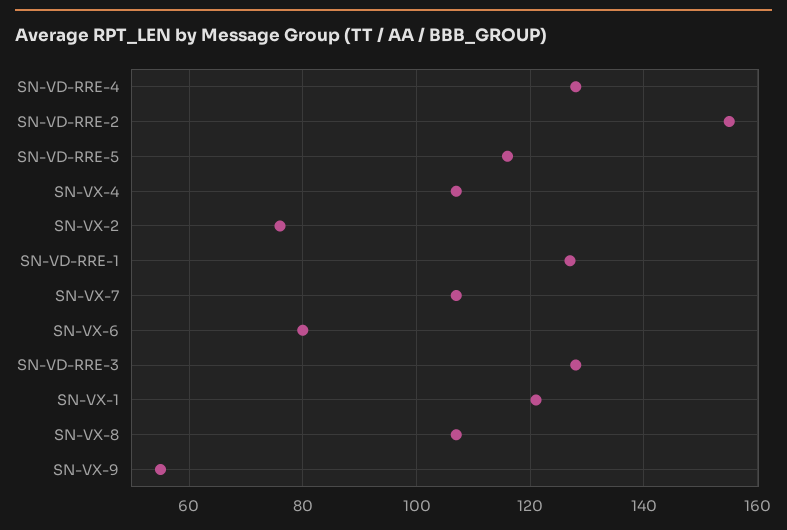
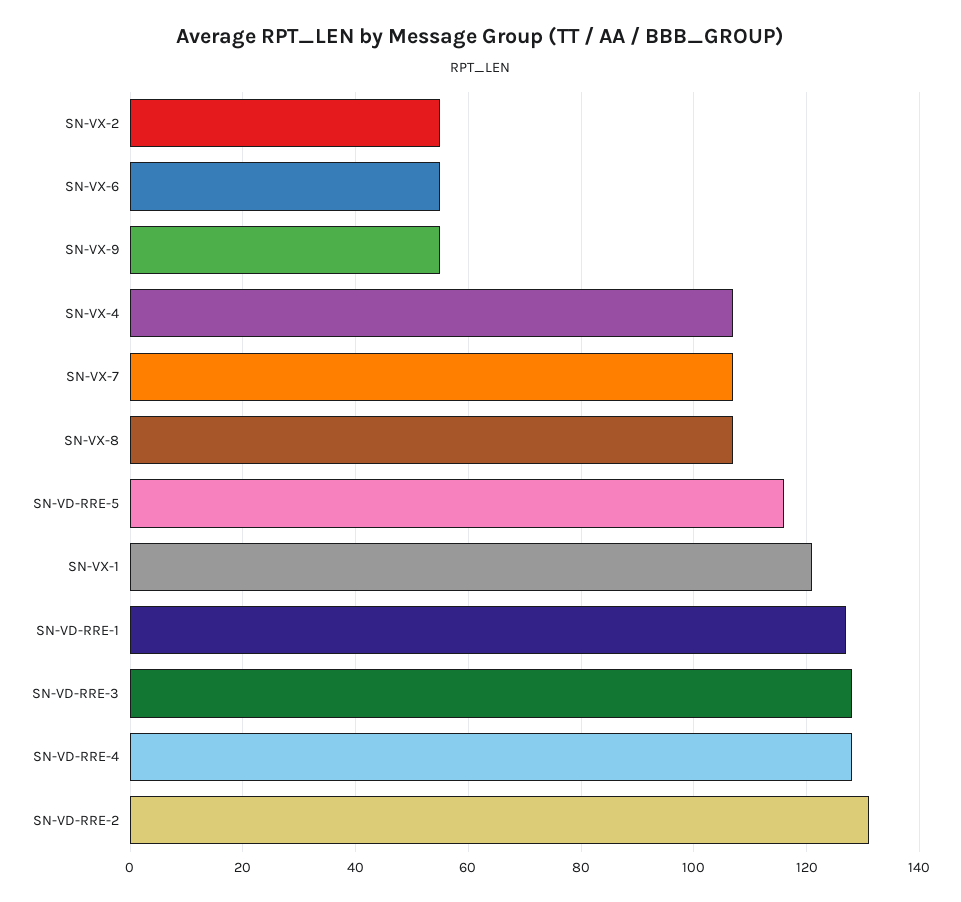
SN-VD-RRE-2: 155 -> 130
SN-VX-2: 75 -> 55
SN-VX-6: 80 -> 55

